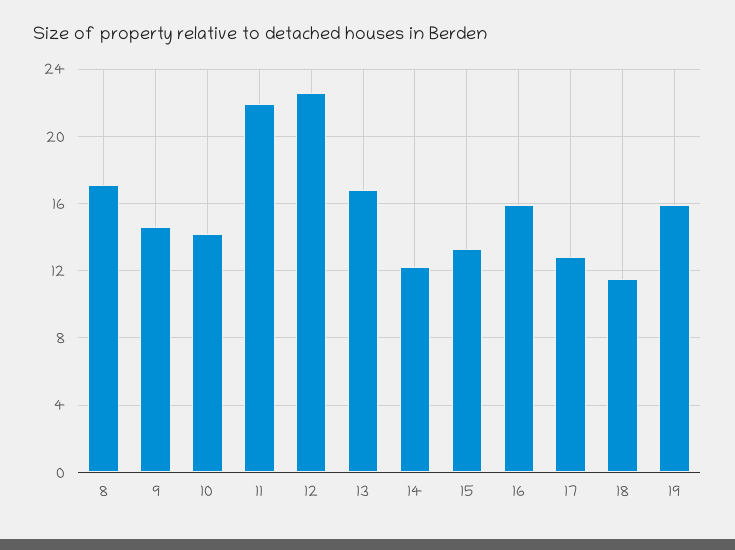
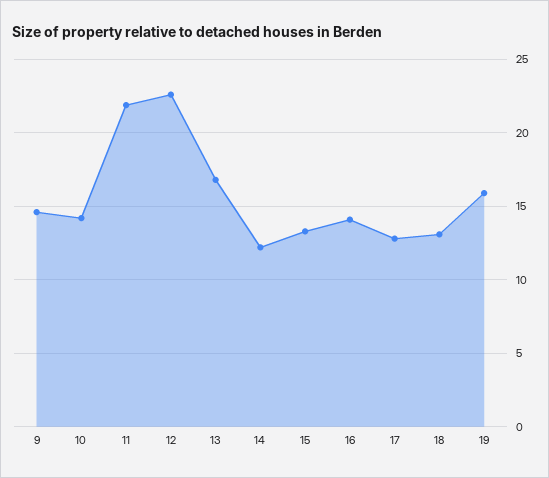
8: 17 -> none
16: 16 -> 14
18: 11.5 -> 13

